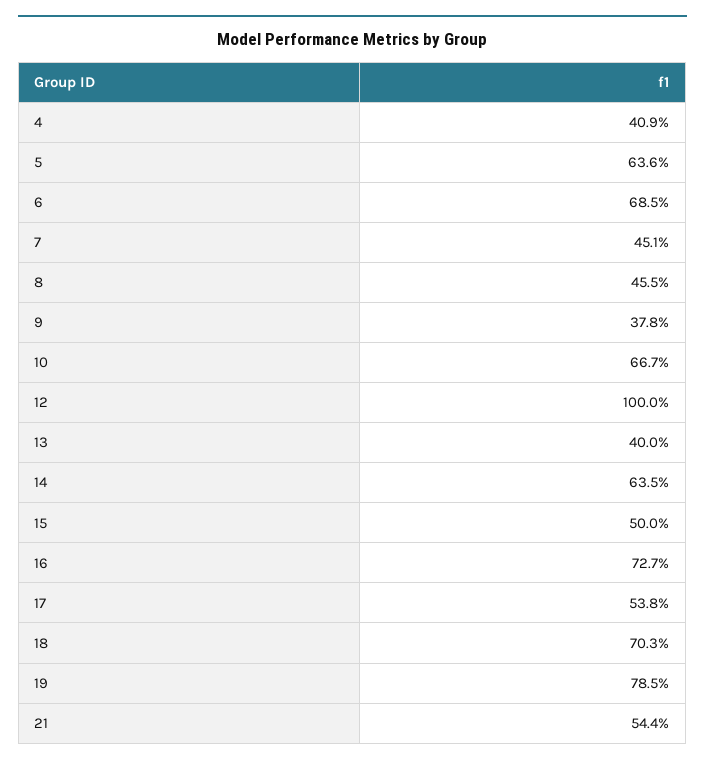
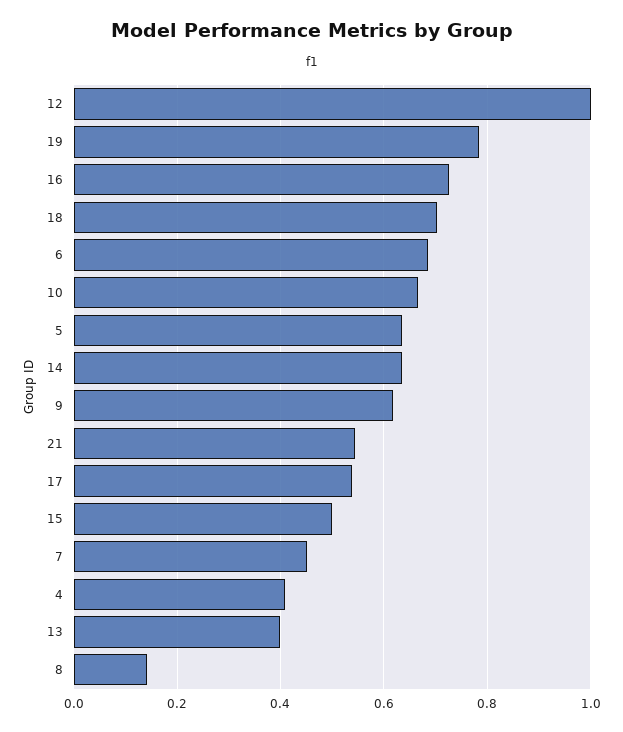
8: 0.455 -> 0.14
9: 0.378 -> 0.62

